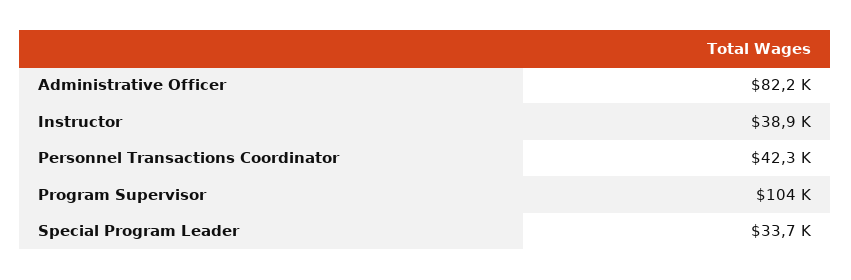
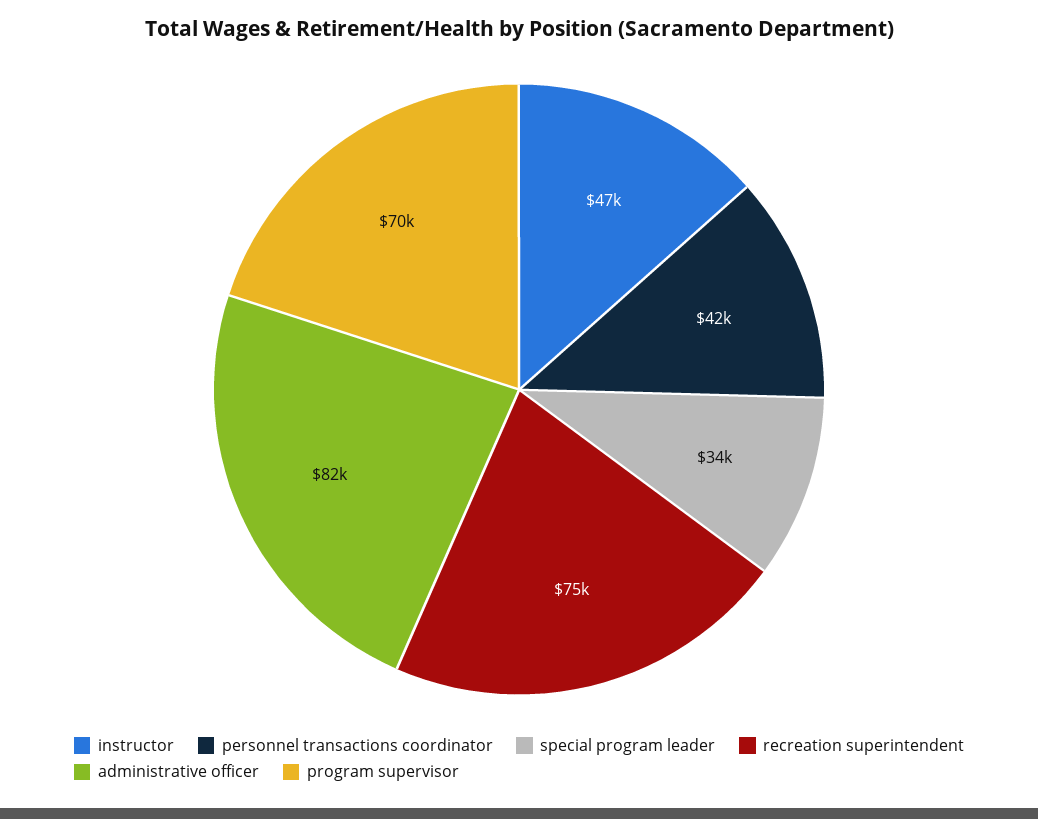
Instructor: 38900 -> 47000
Program Supervisor: 104000 -> 70000
recreation superintendent: none -> 75000

